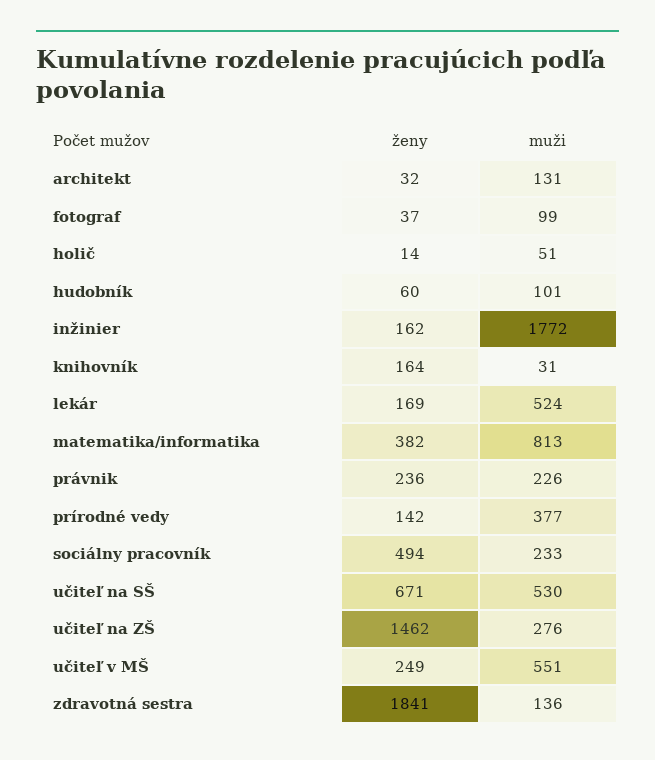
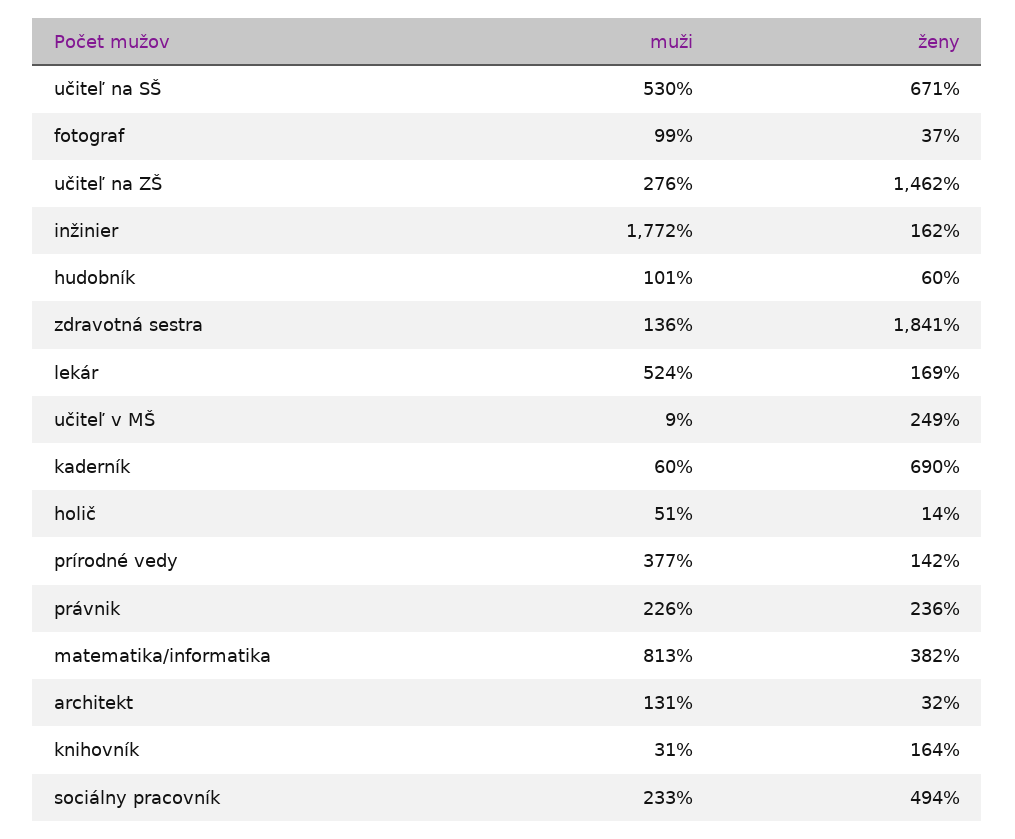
muži, učiteľ v MŠ: 551 -> 9
muži, kaderník: none -> 60
ženy, kaderník: none -> 690

